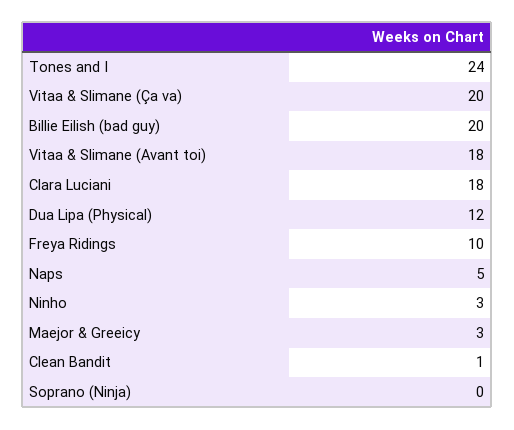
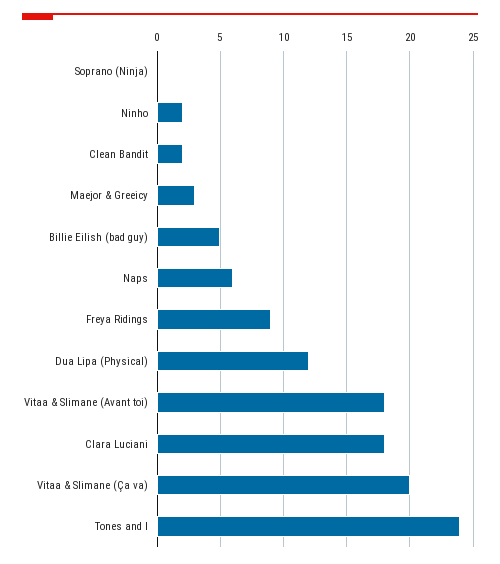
Billie Eilish (bad guy): 20 -> 5
Freya Ridings: 10 -> 9
Naps: 5 -> 6
Ninho: 3 -> 2
Clean Bandit: 1 -> 2

